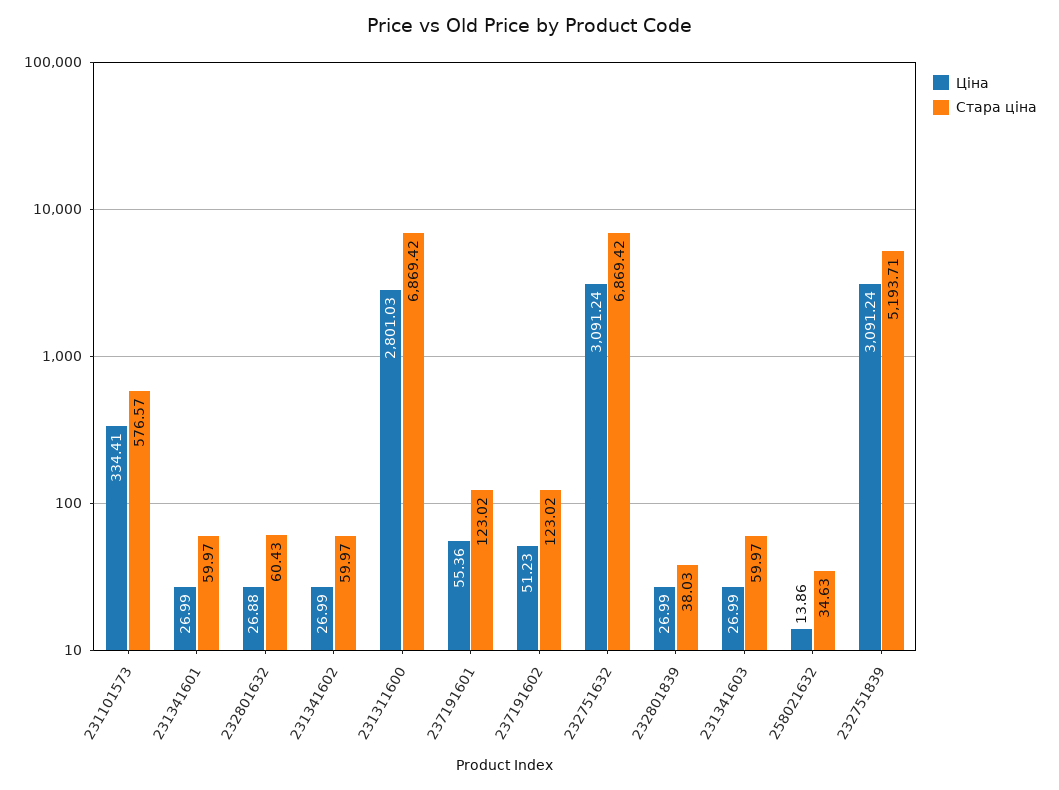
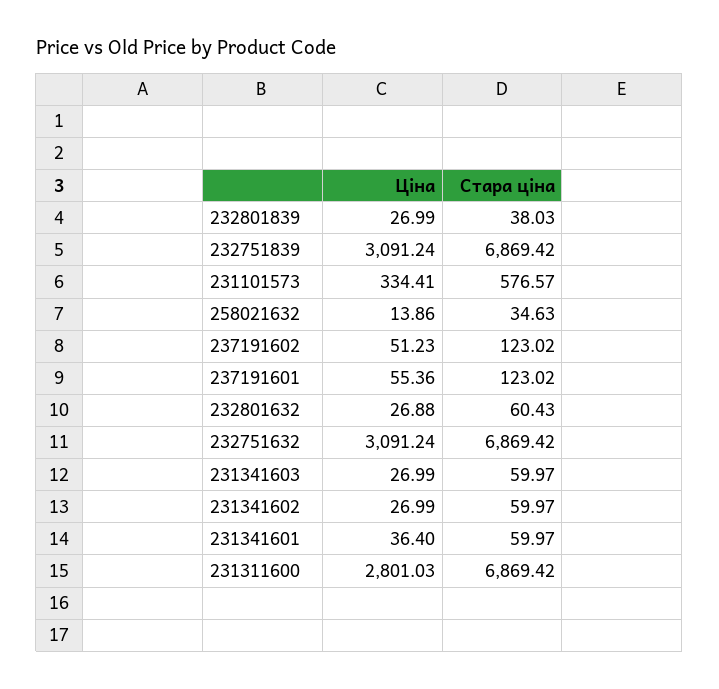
Ціна, 231341601: 26.99 -> 36.4
Стара ціна, 232751839: 5193.71 -> 6869.42

